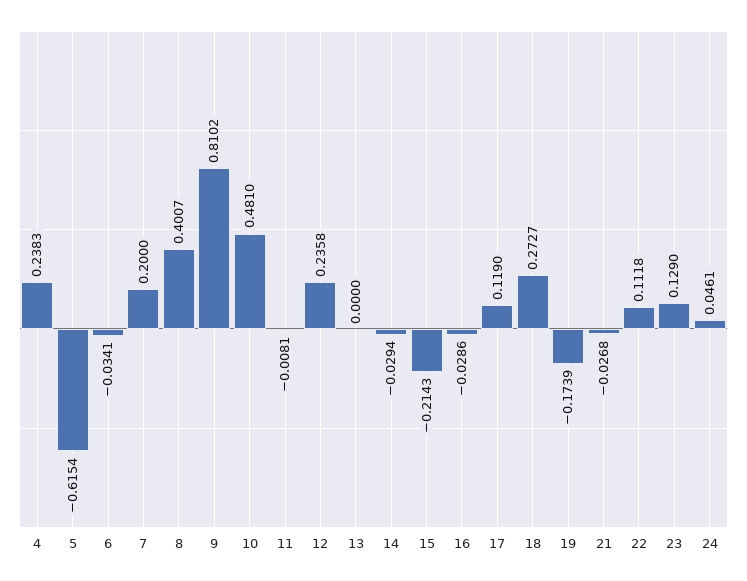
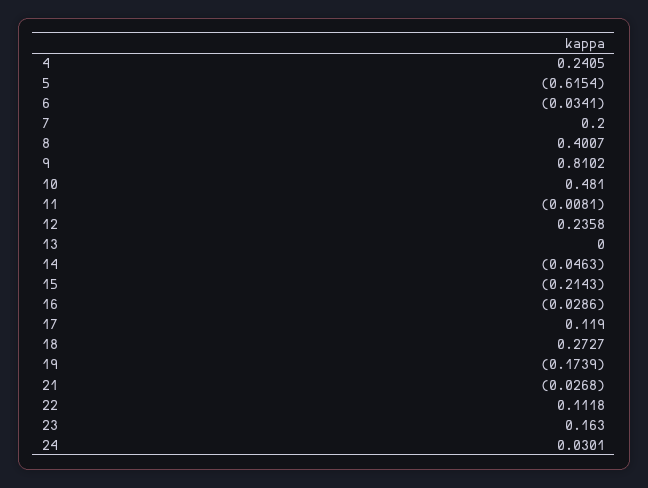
4: 0.2383 -> 0.2405
14: -0.0294 -> -0.0463
23: 0.129 -> 0.163
24: 0.0461 -> 0.0301

